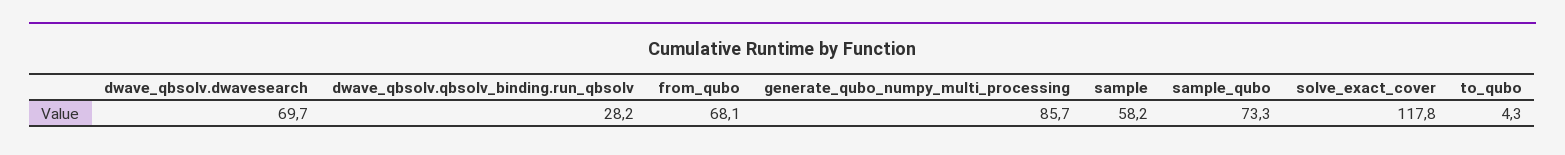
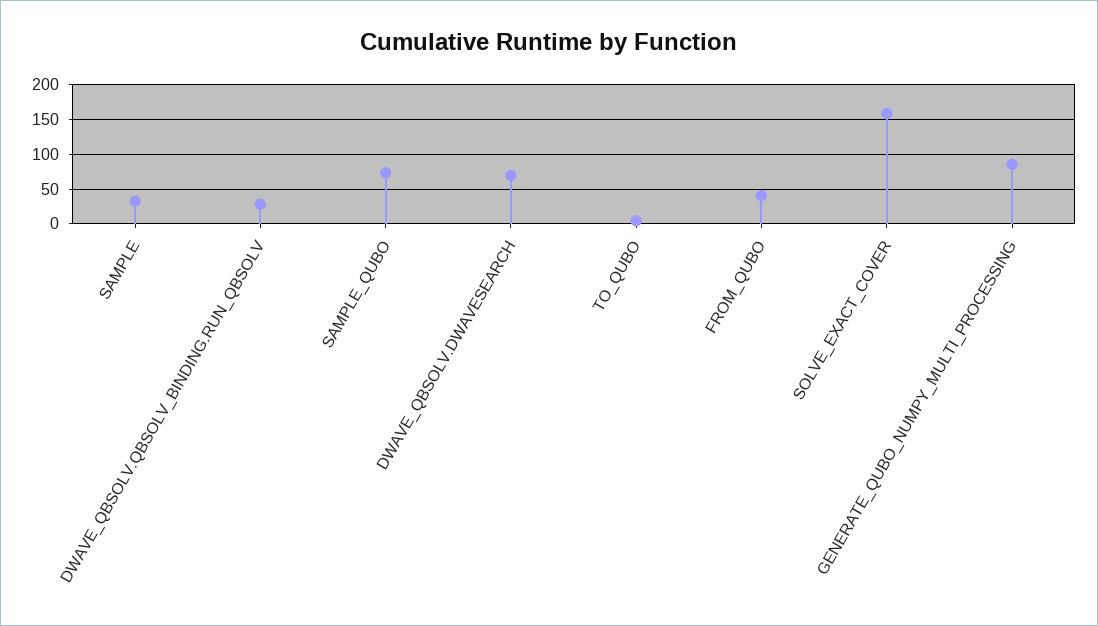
from_qubo: 68.1 -> 40
sample: 58.2 -> 30
solve_exact_cover: 117.8 -> 160

